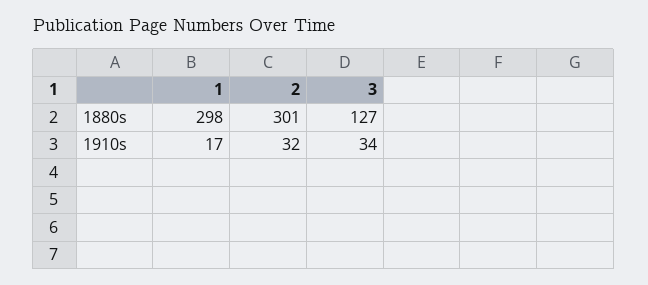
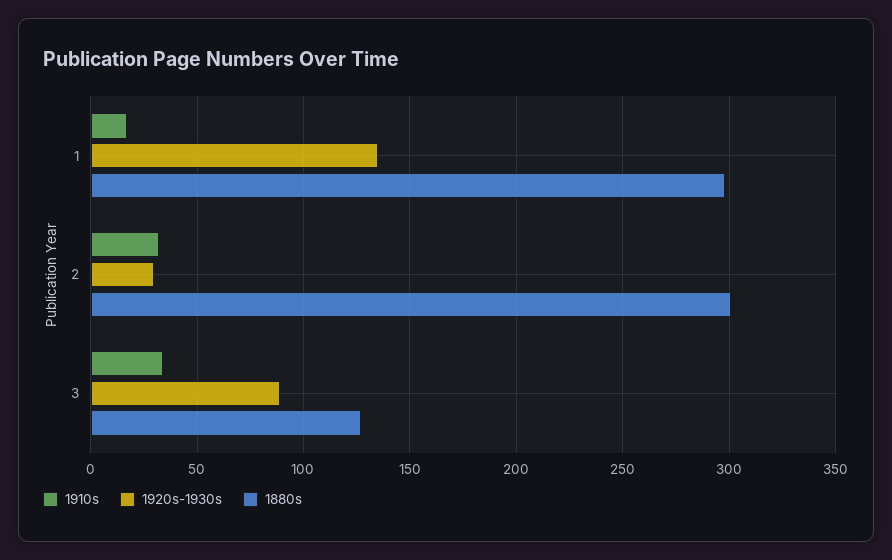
1920s-1930s, 1: none -> 135
1920s-1930s, 2: none -> 30
1920s-1930s, 3: none -> 90

